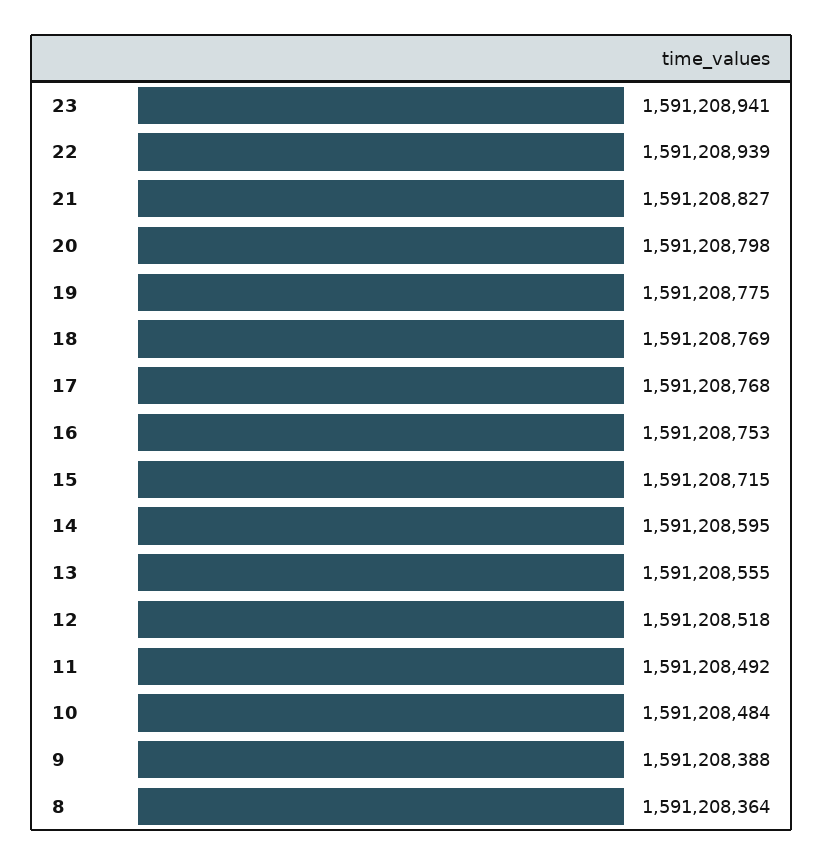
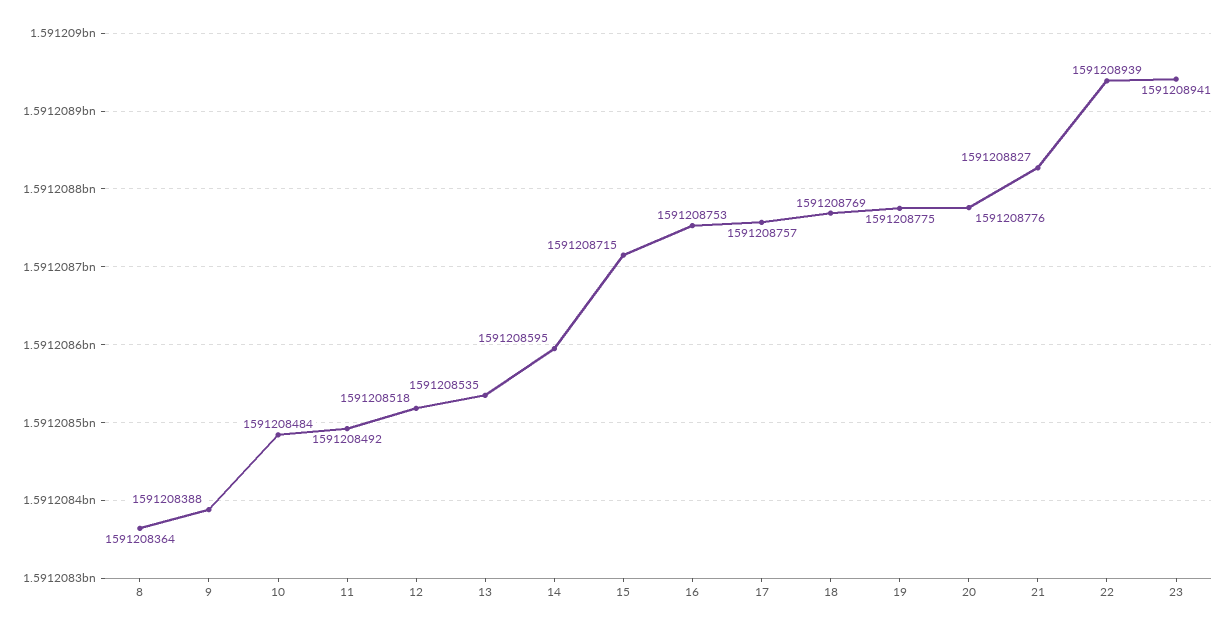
20: 1591208798 -> 1591208776
17: 1591208768 -> 1591208757
13: 1591208555 -> 1591208535

